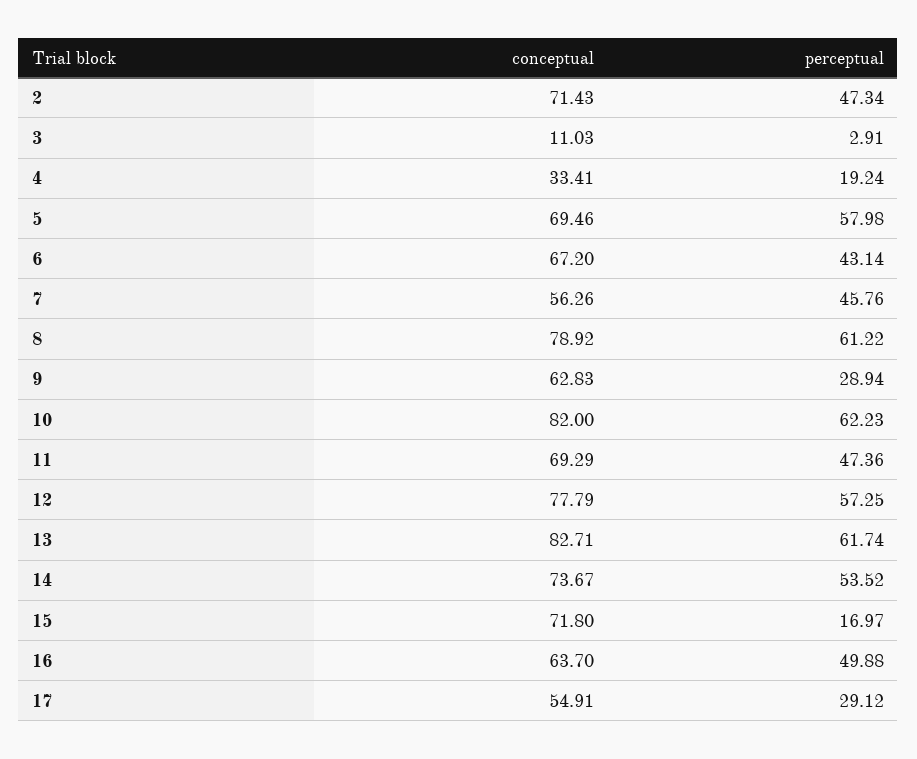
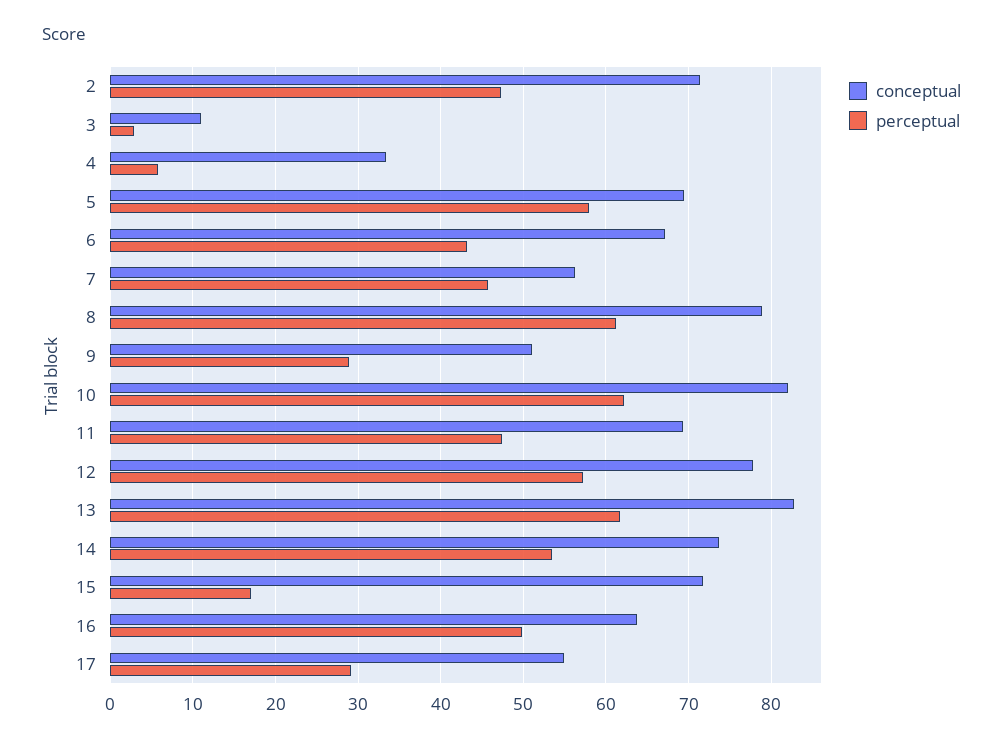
perceptual, 4: 19.24 -> 6
conceptual, 9: 62.83 -> 51

